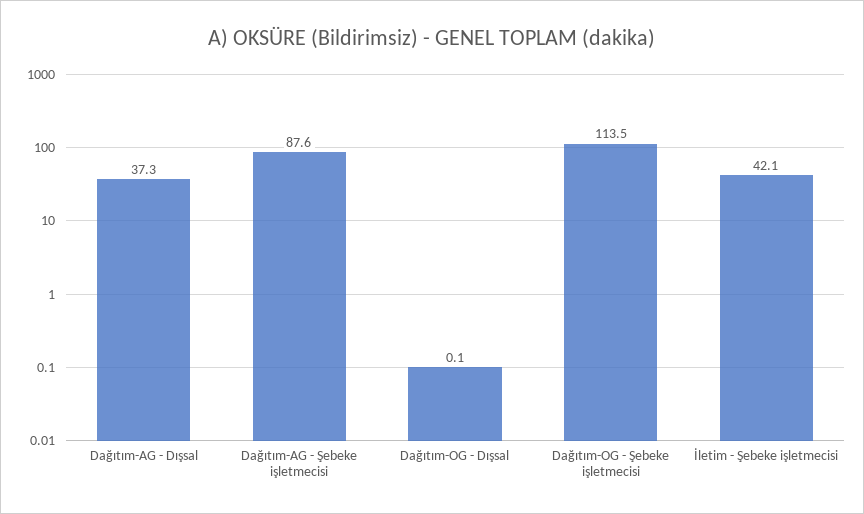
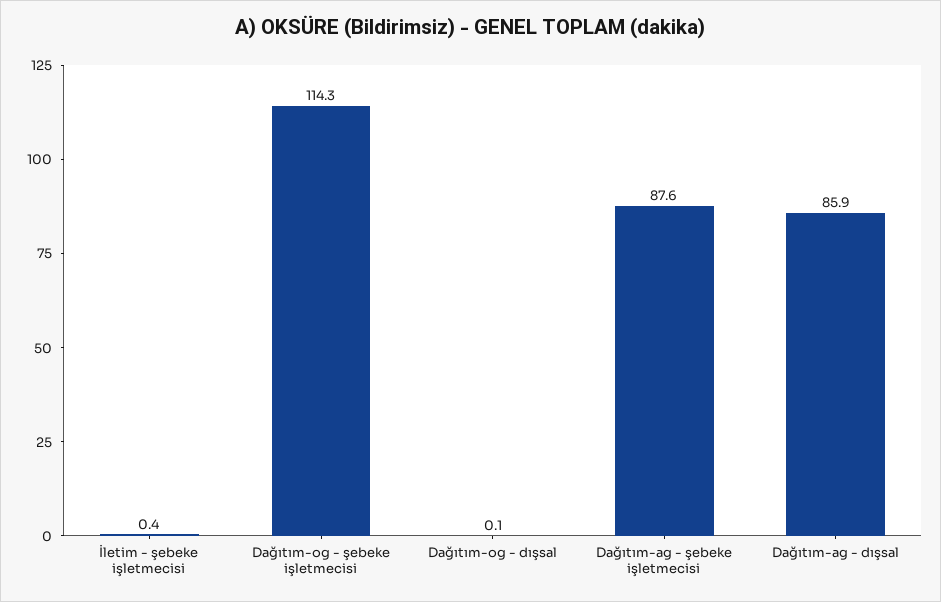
Dağıtım-AG - Dışsal: 37.3 -> 85.9
Dağıtım-OG - Şebeke işletmecisi: 113.5 -> 114.3
İletim - Şebeke işletmecisi: 42.1 -> 0.4

